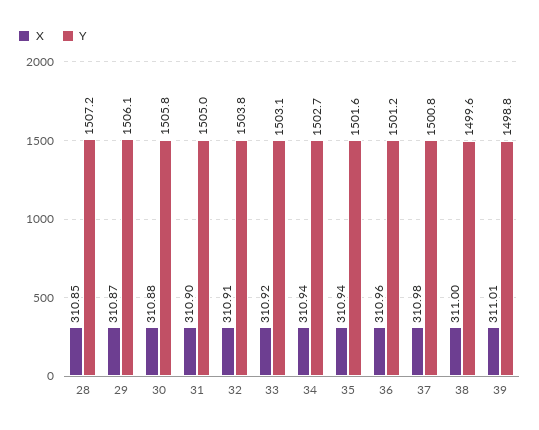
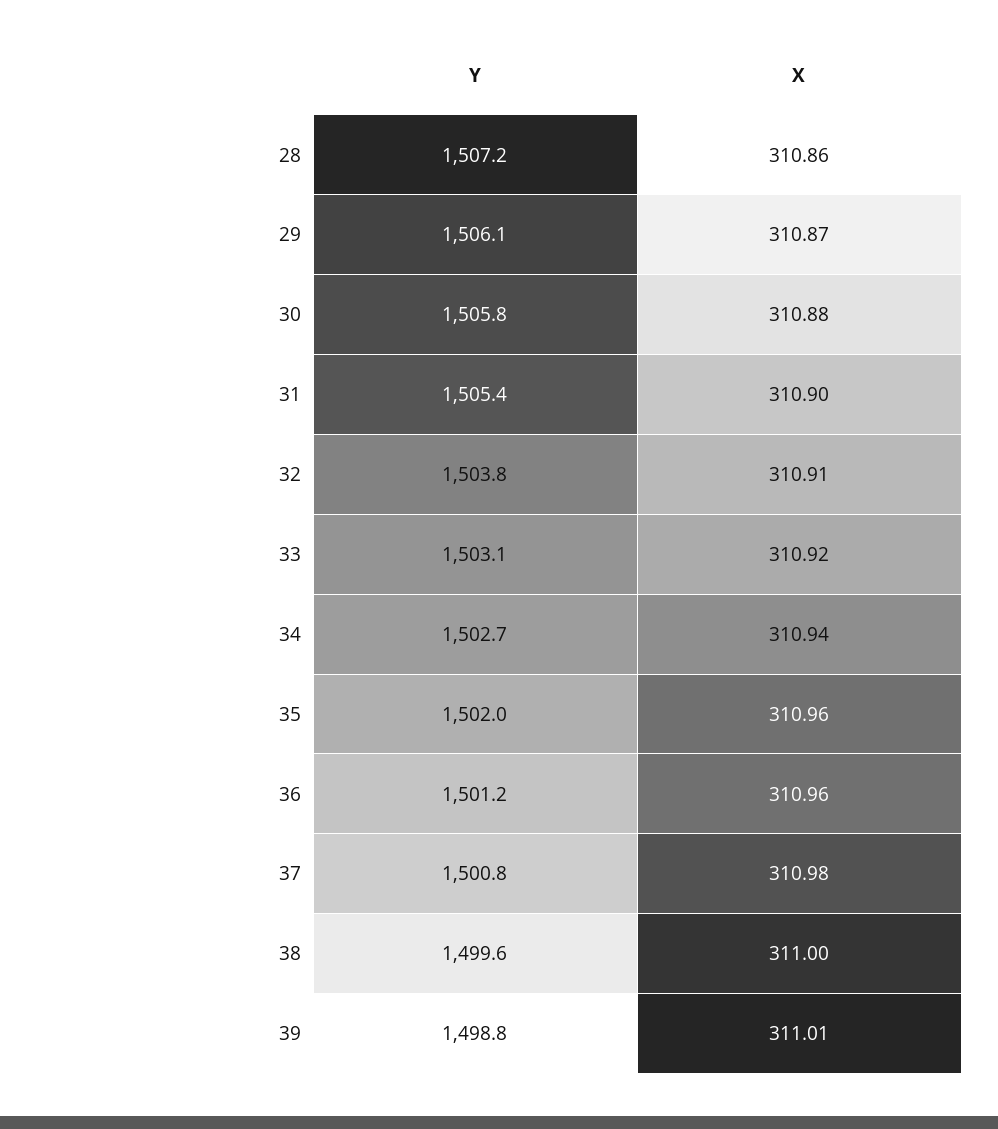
X, 28: 310.85 -> 310.86
Y, 31: 1505 -> 1505.4
X, 35: 310.94 -> 310.96
Y, 35: 1501.6 -> 1502

